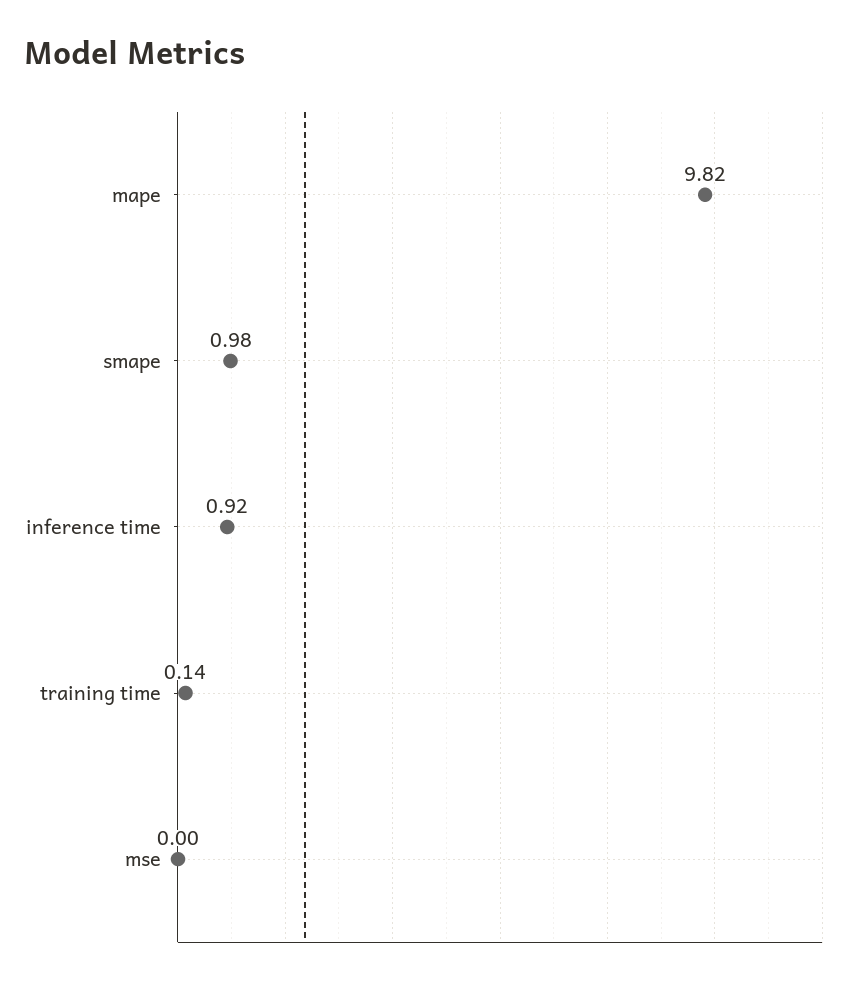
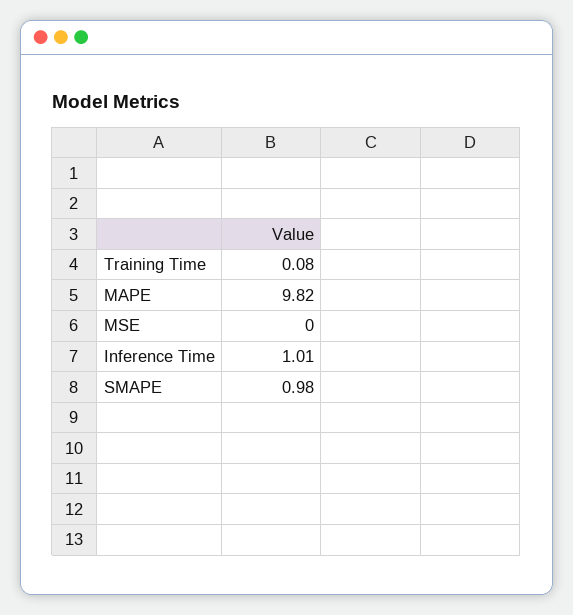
inference time: 0.92 -> 1.01
training time: 0.14 -> 0.08

